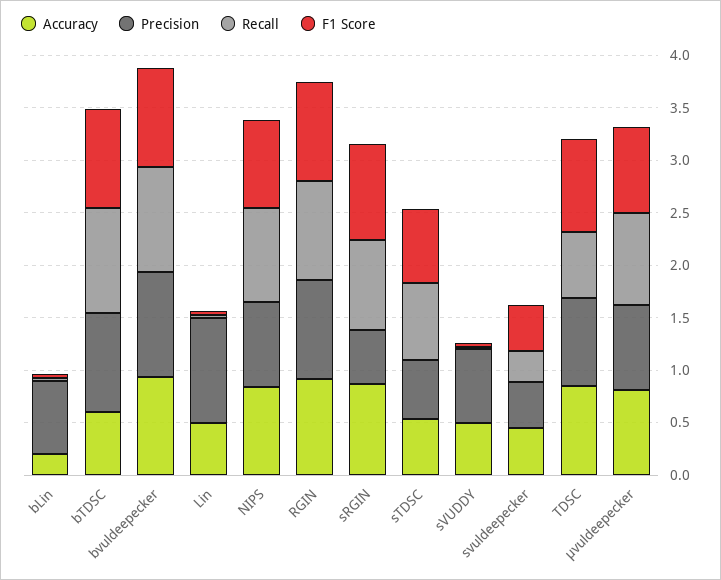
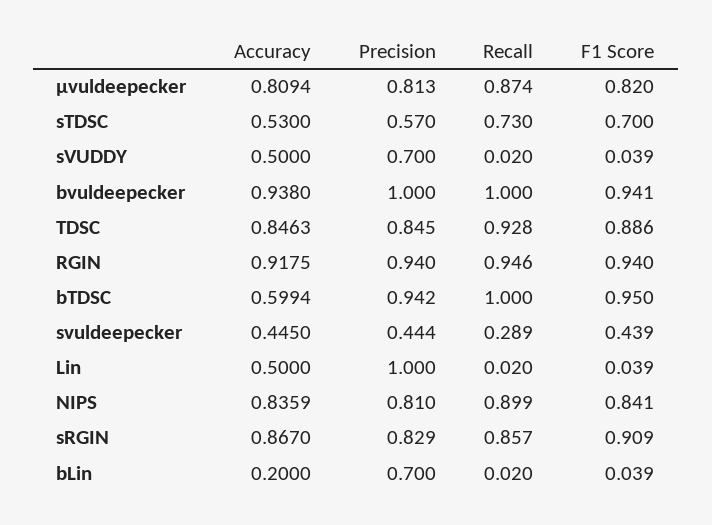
Precision, sRGIN: 0.5 -> 0.829
Recall, TDSC: 0.6 -> 0.928

